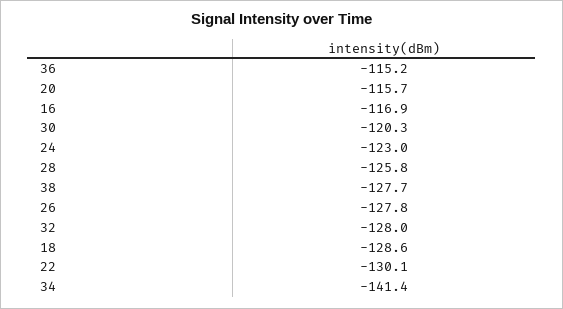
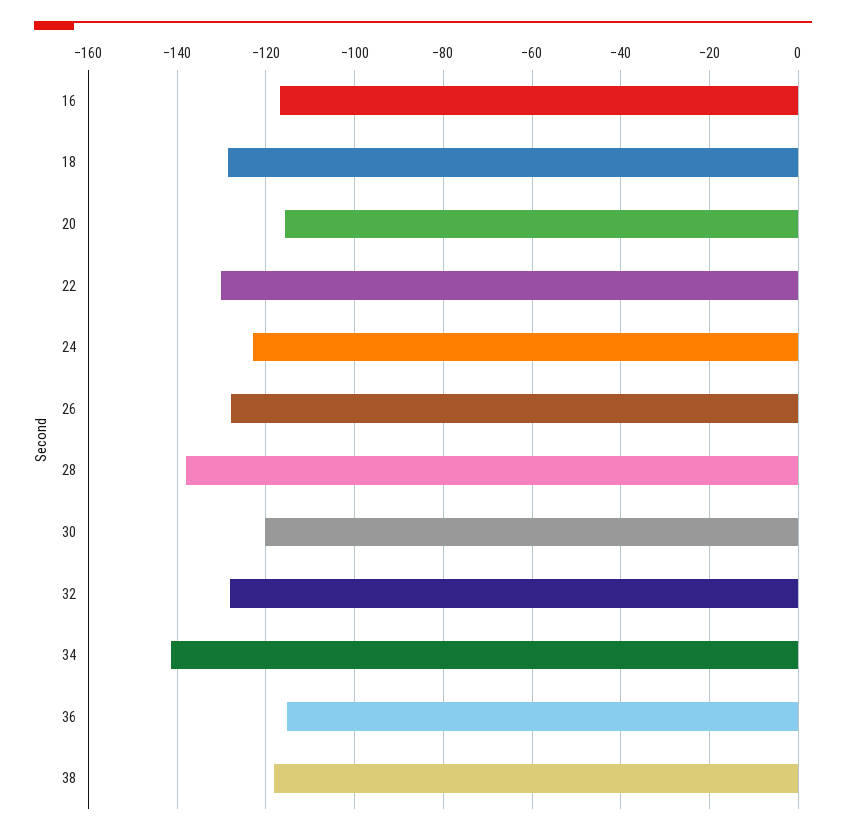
28: -125.8 -> -138
38: -127.7 -> -118

